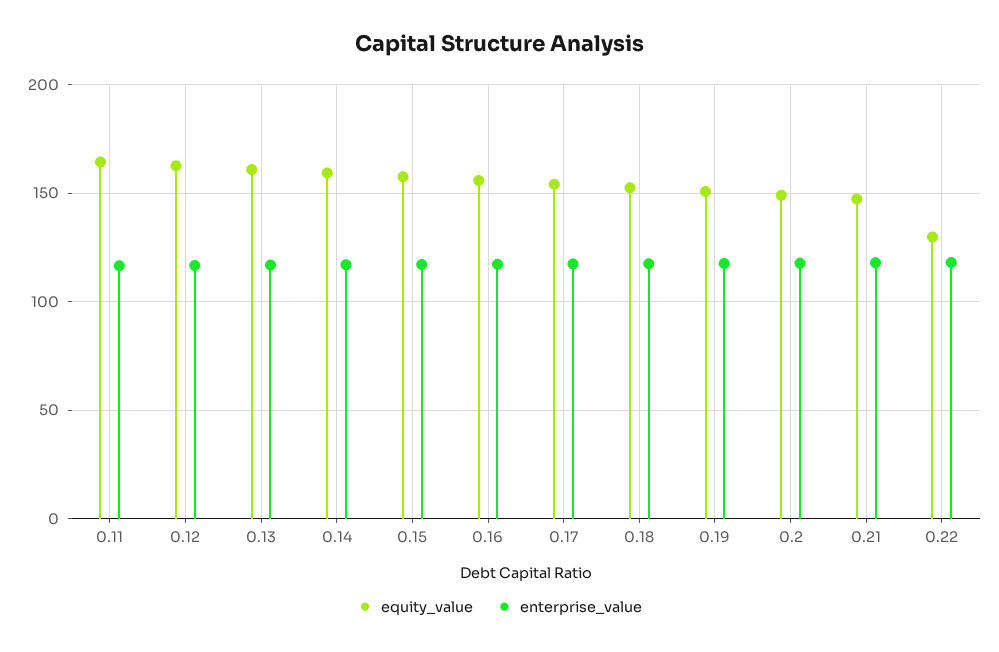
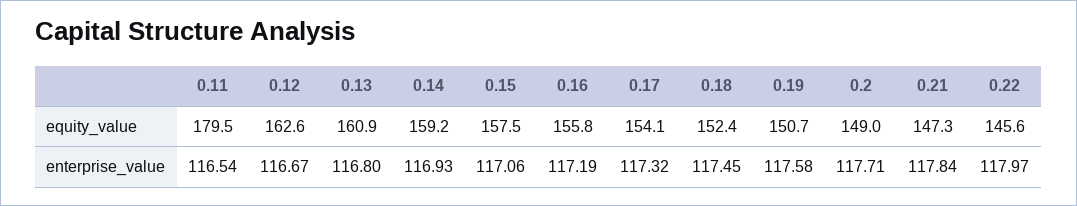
equity_value, 0.11: 165 -> 179.5
equity_value, 0.22: 130 -> 145.6

